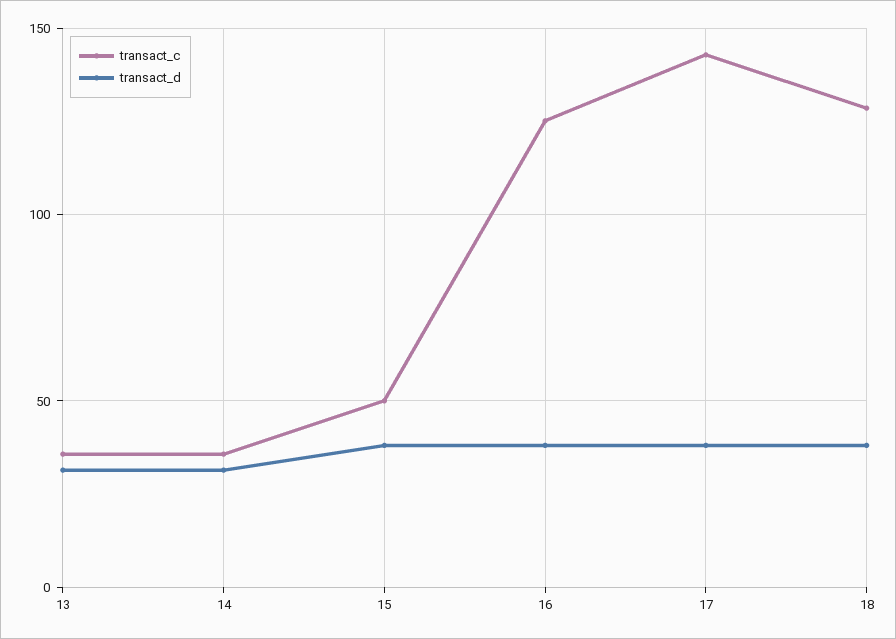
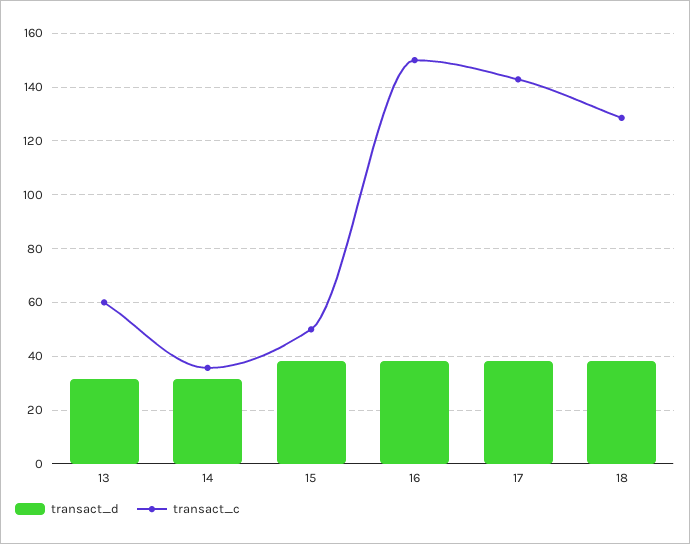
transact_c, 13: 35 -> 60
transact_c, 16: 125 -> 150

